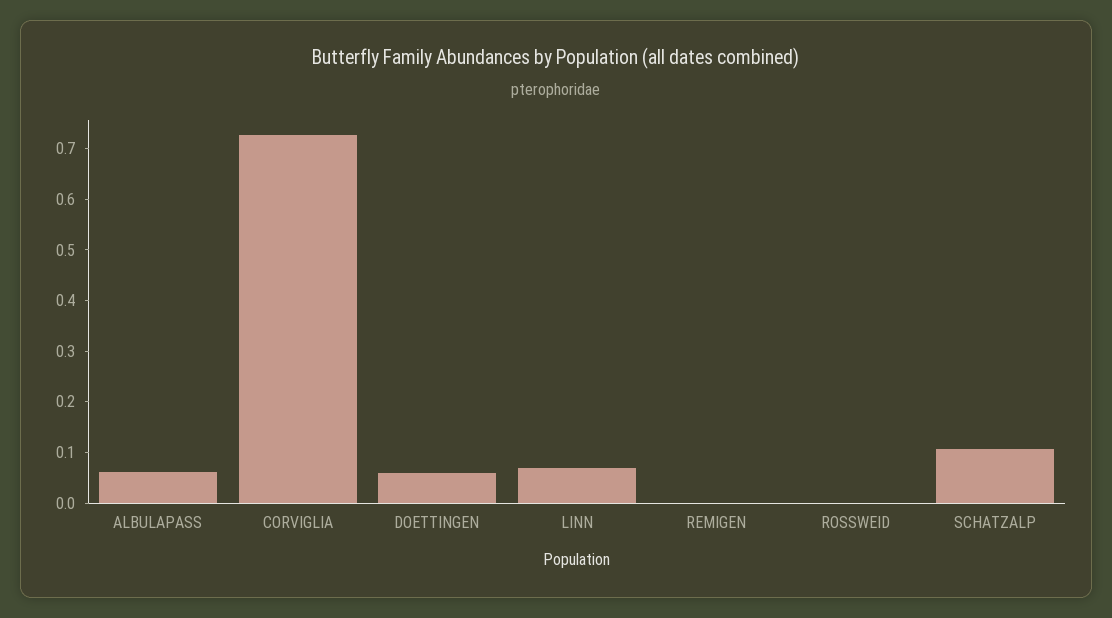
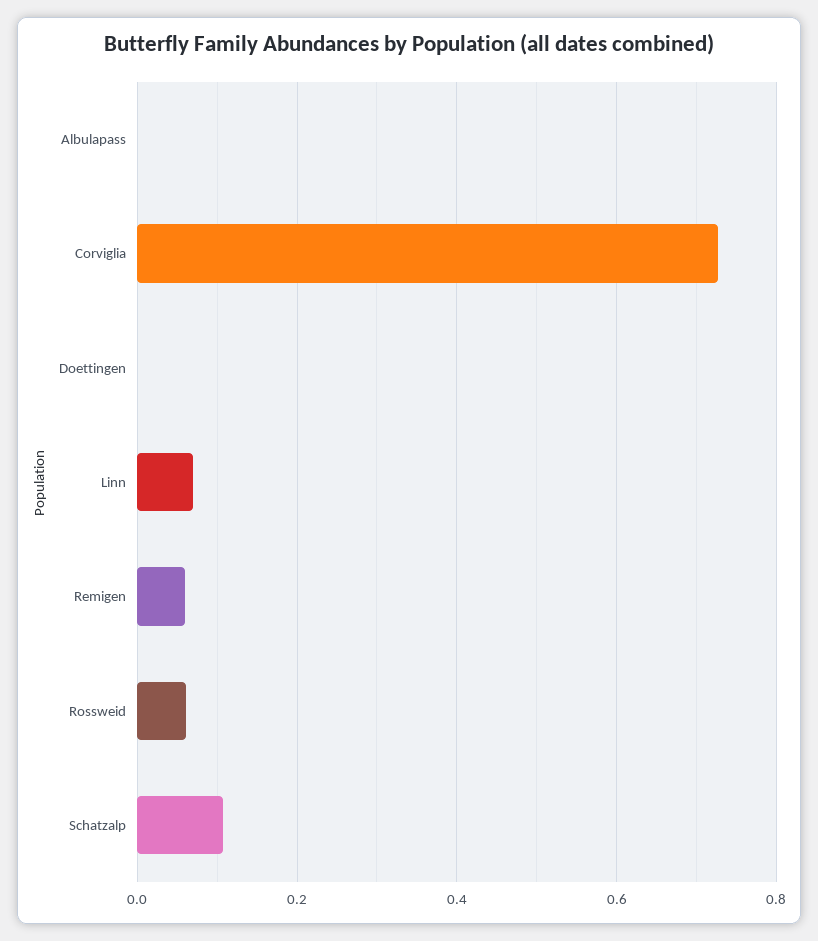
ALBULAPASS: 0.06 -> 0
DOETTINGEN: 0.06 -> 0
REMIGEN: 0 -> 0.06
ROSSWEID: 0 -> 0.06

